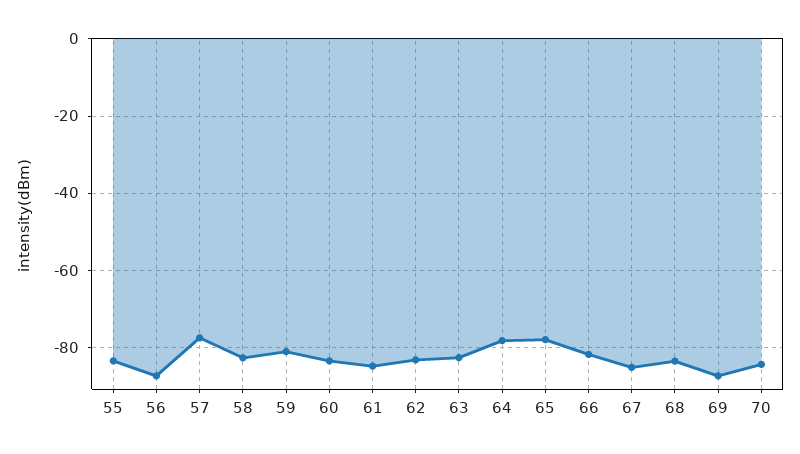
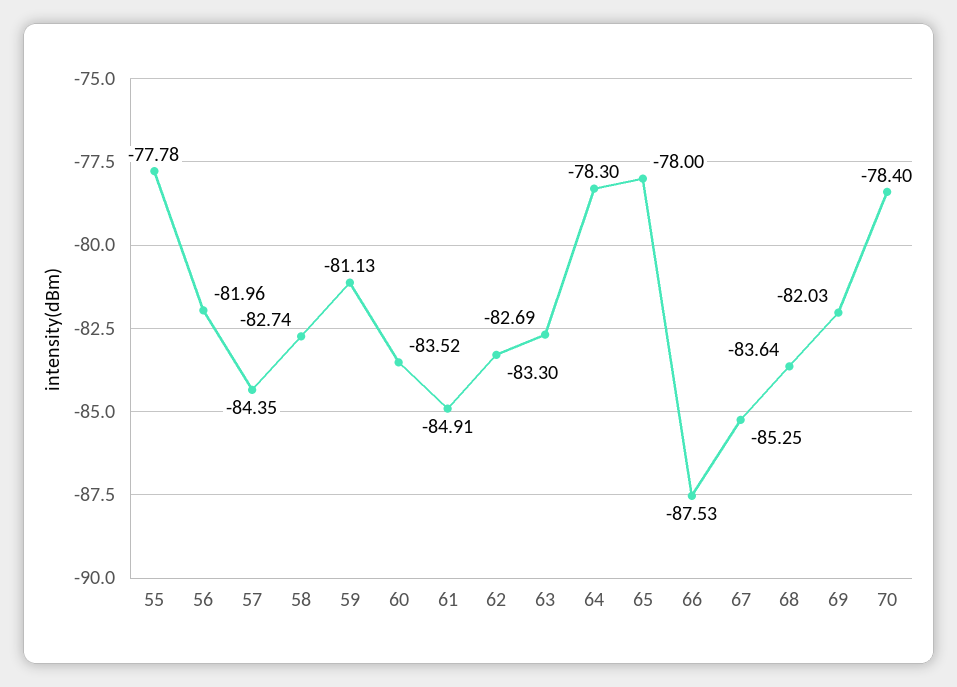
55: -84 -> -77.78
56: -88 -> -81.96
57: -78 -> -84.35
66: -82 -> -87.53
69: -88 -> -82.03
70: -84 -> -78.4

